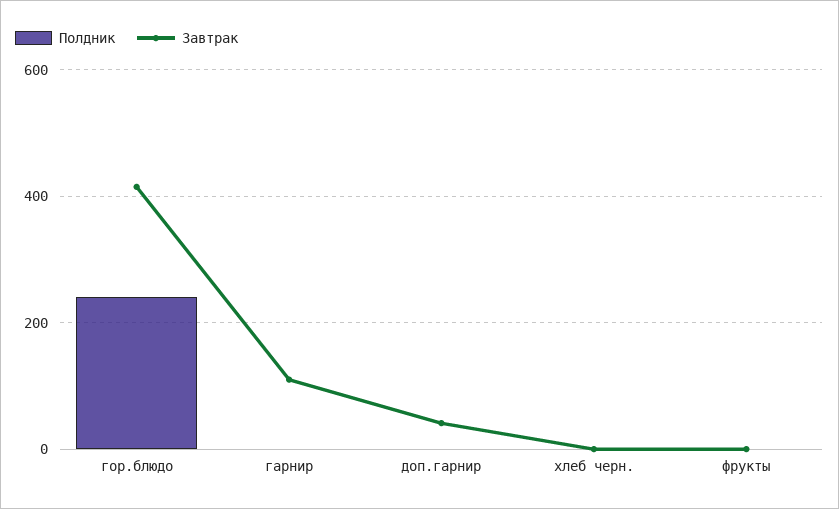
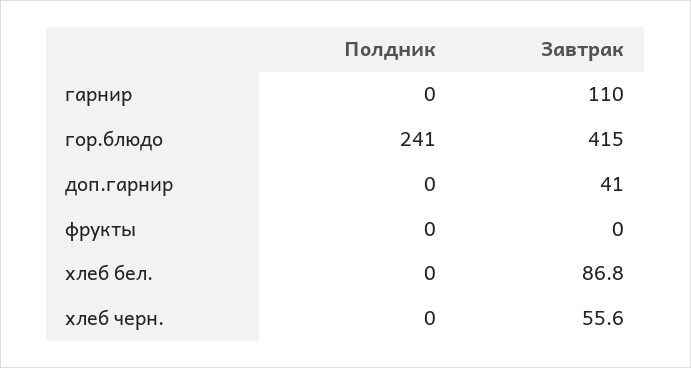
Завтрак, хлеб черн.: 0 -> 55.6
Полдник, хлеб бел.: none -> 0
Завтрак, хлеб бел.: none -> 86.8

